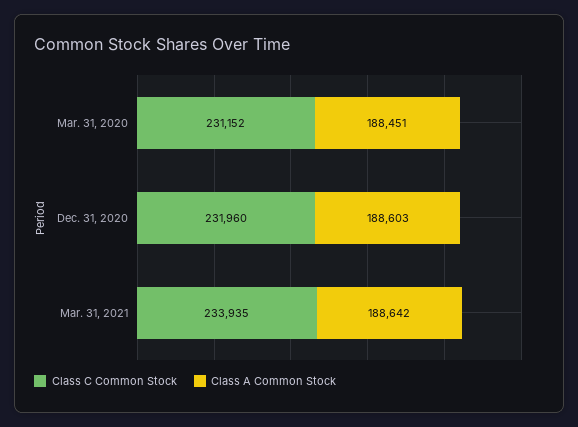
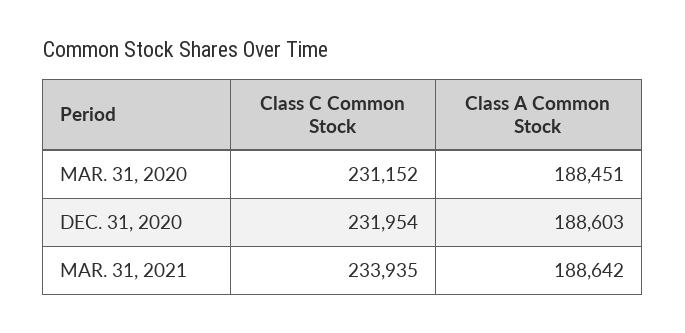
Class C Common Stock, Dec. 31, 2020: 231960 -> 231954

